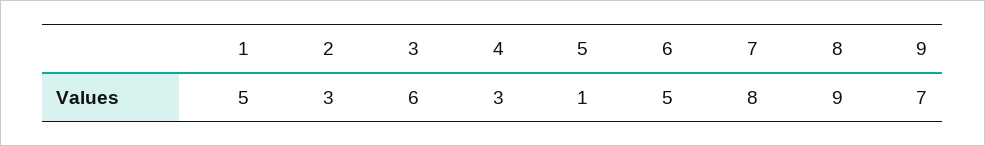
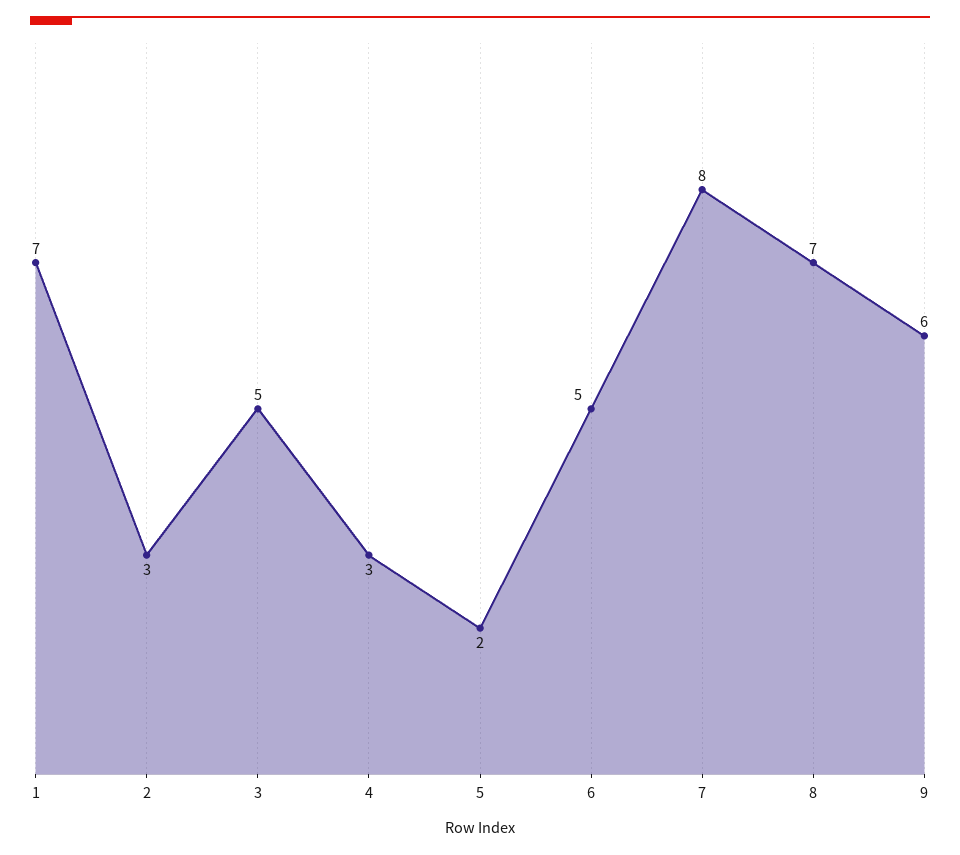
1: 5 -> 7
3: 6 -> 5
5: 1 -> 2
8: 9 -> 7
9: 7 -> 6

